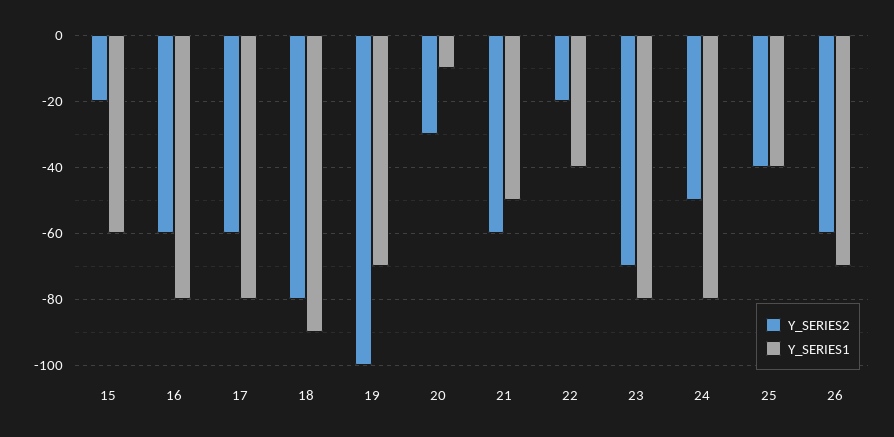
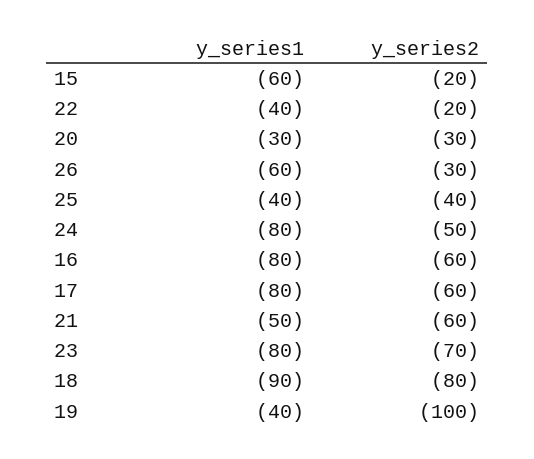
Y_SERIES1, 19: -70 -> -40
Y_SERIES1, 20: -10 -> -30
Y_SERIES2, 26: -60 -> -30
Y_SERIES1, 26: -70 -> -60

